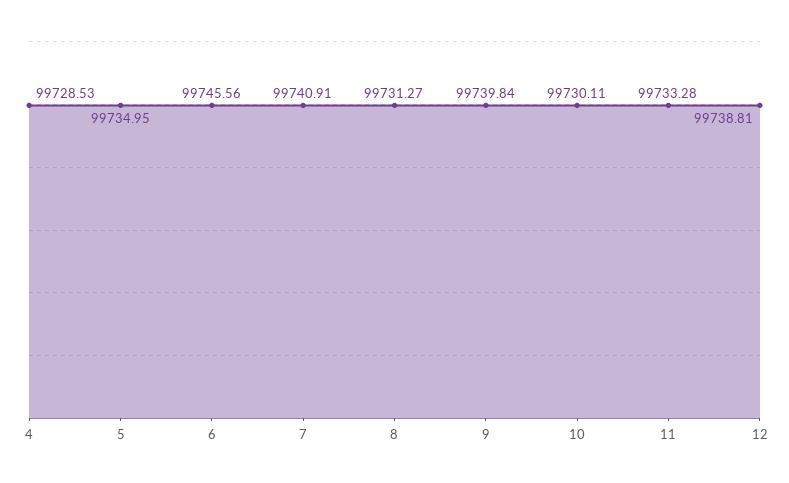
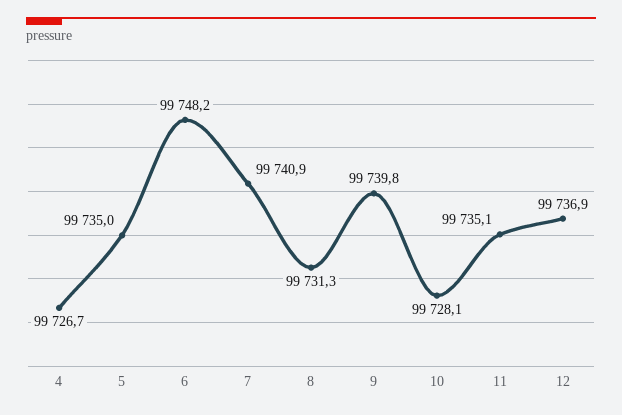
4: 99728.53 -> 99726.7
6: 99745.56 -> 99748.2
10: 99730.11 -> 99728.1
11: 99733.28 -> 99735.1
12: 99738.81 -> 99736.9

